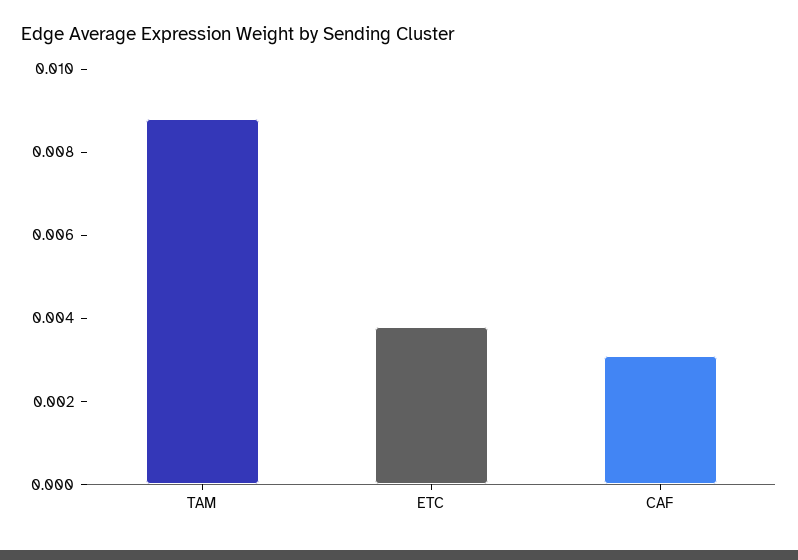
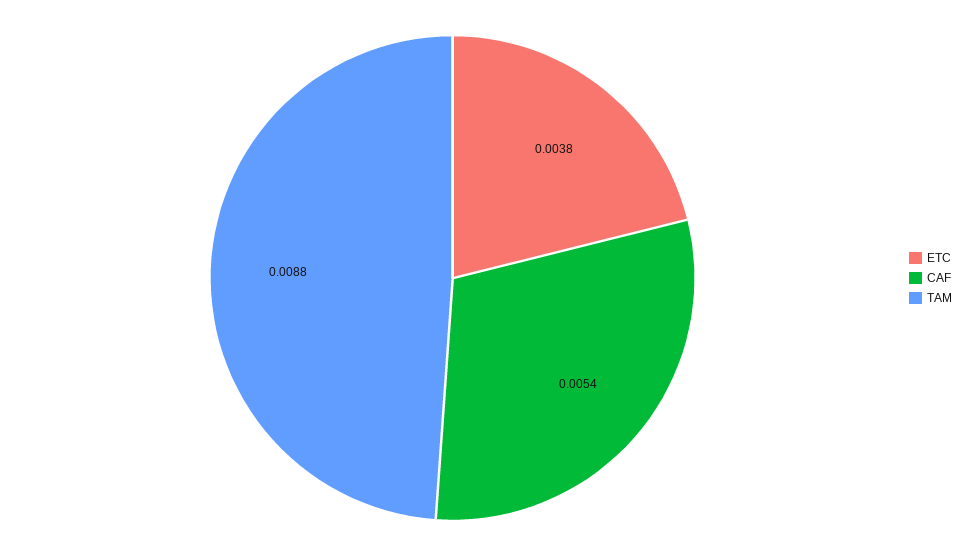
CAF: 0.003 -> 0.0054

